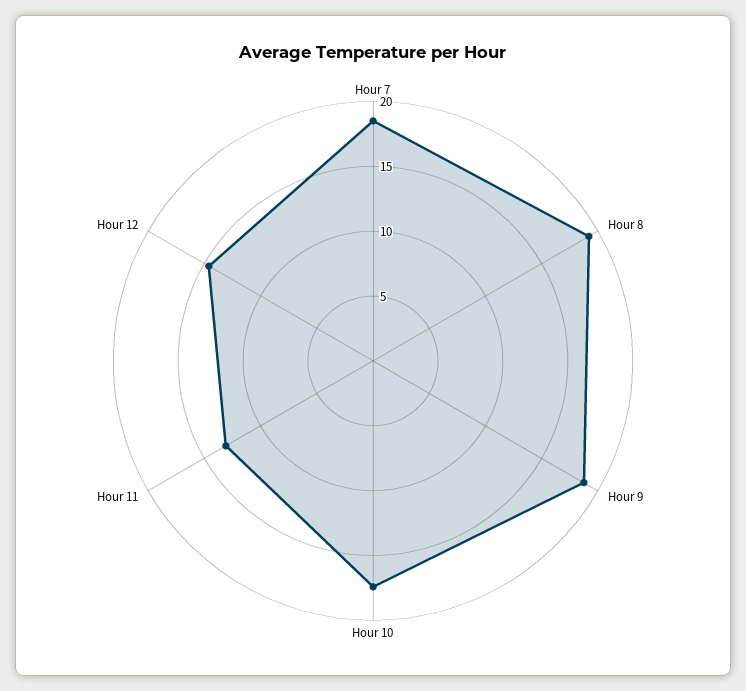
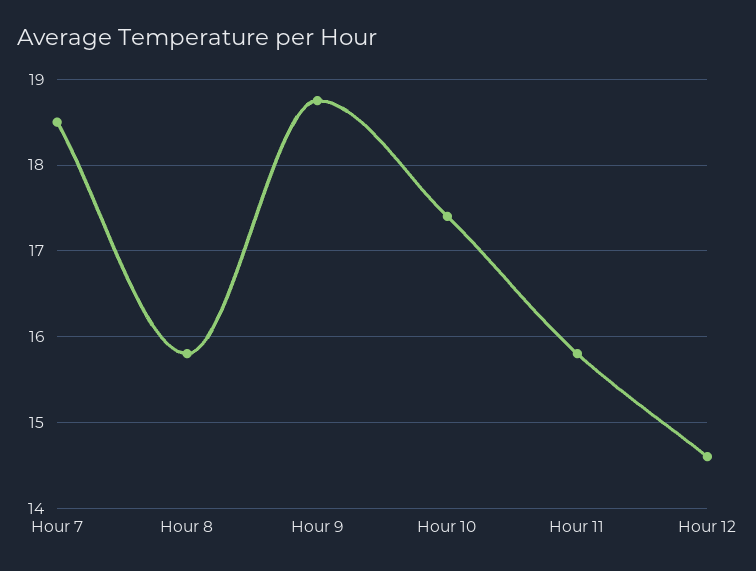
Hour 8: 19 -> 15.8
Hour 11: 13 -> 15.8

